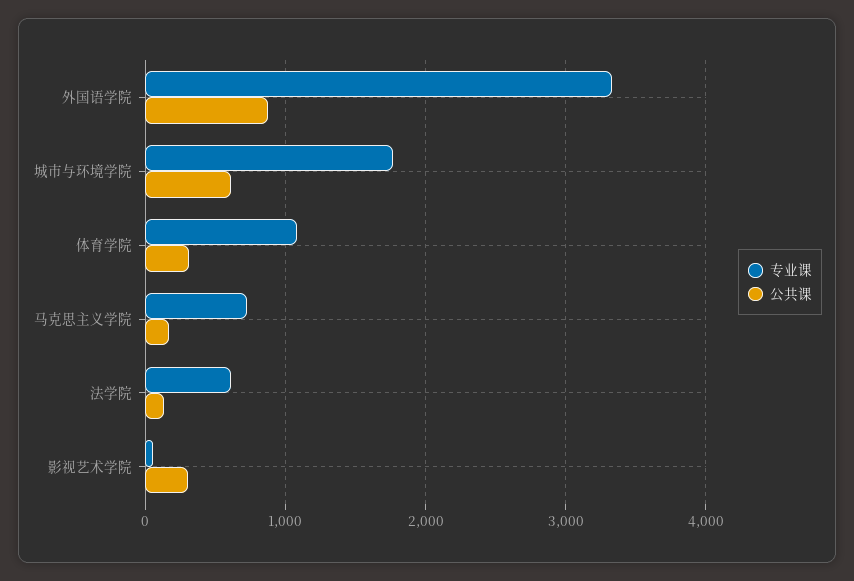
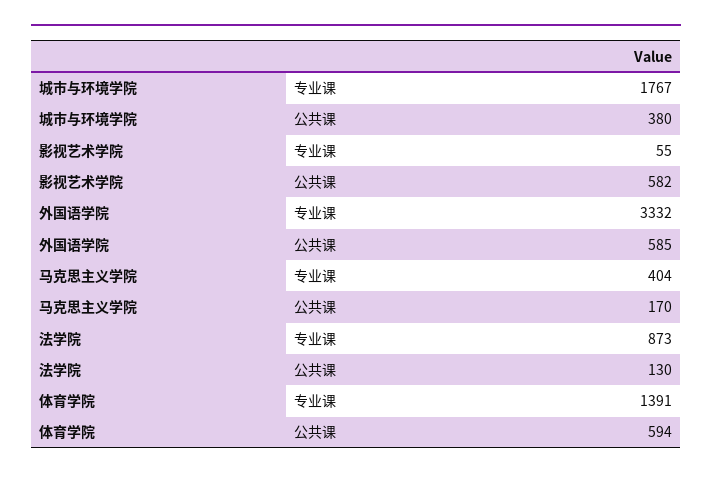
公共课, 外国语学院: 900 -> 585
公共课, 城市与环境学院: 600 -> 380
专业课, 体育学院: 1100 -> 1391
公共课, 体育学院: 300 -> 594
专业课, 马克思主义学院: 700 -> 404
专业课, 法学院: 600 -> 873
公共课, 影视艺术学院: 300 -> 582

